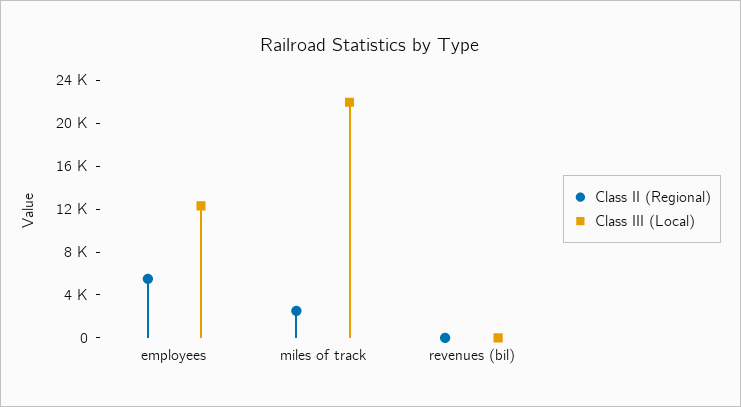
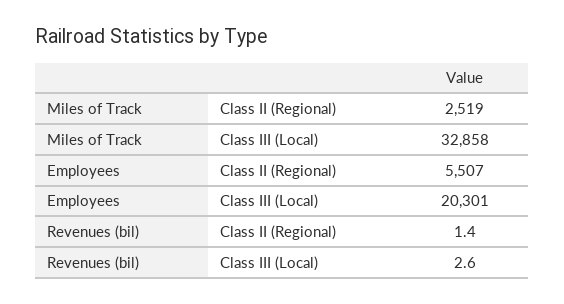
Class III (Local), employees: 12000 -> 20301
Class III (Local), miles of track: 22000 -> 32858

